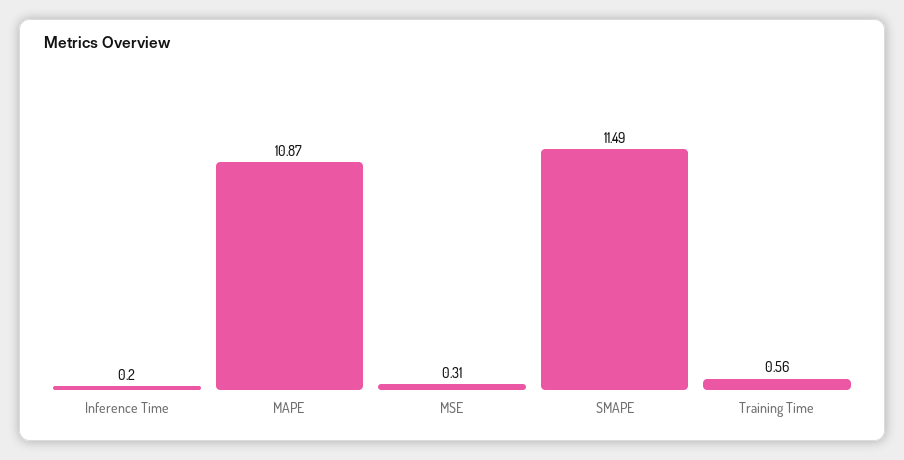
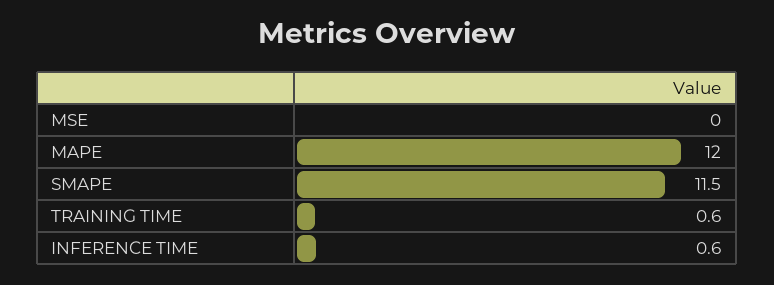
Inference Time: 0.2 -> 0.6
MAPE: 10.87 -> 12
MSE: 0.31 -> 0

